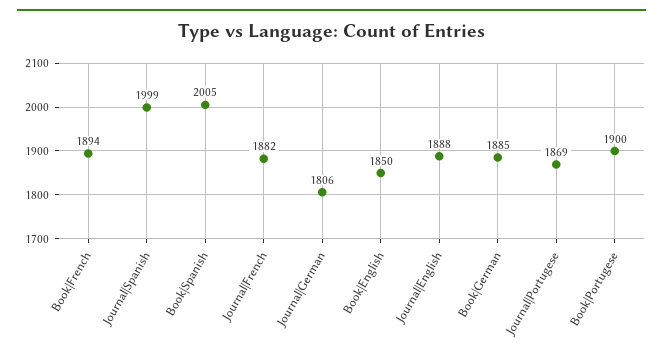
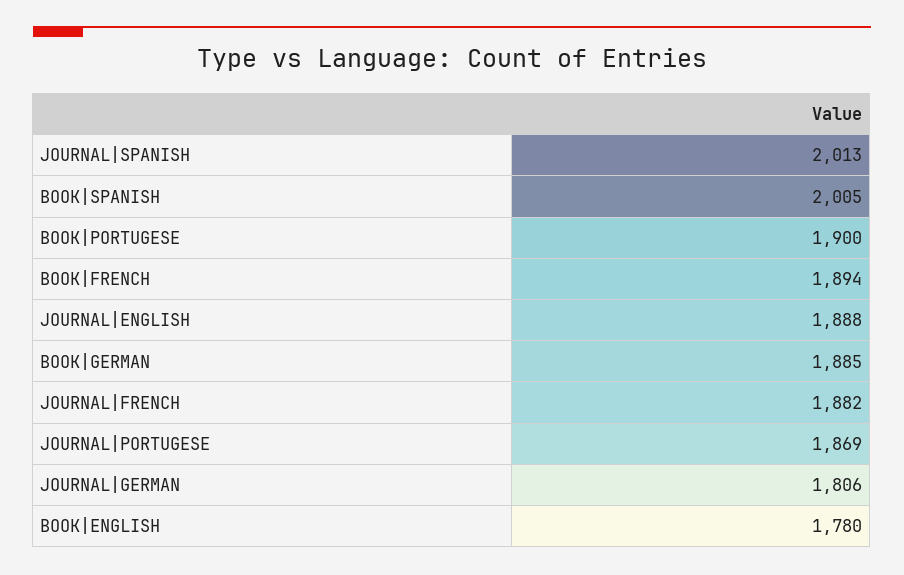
Journal|Spanish: 1999 -> 2013
Book|English: 1850 -> 1780

